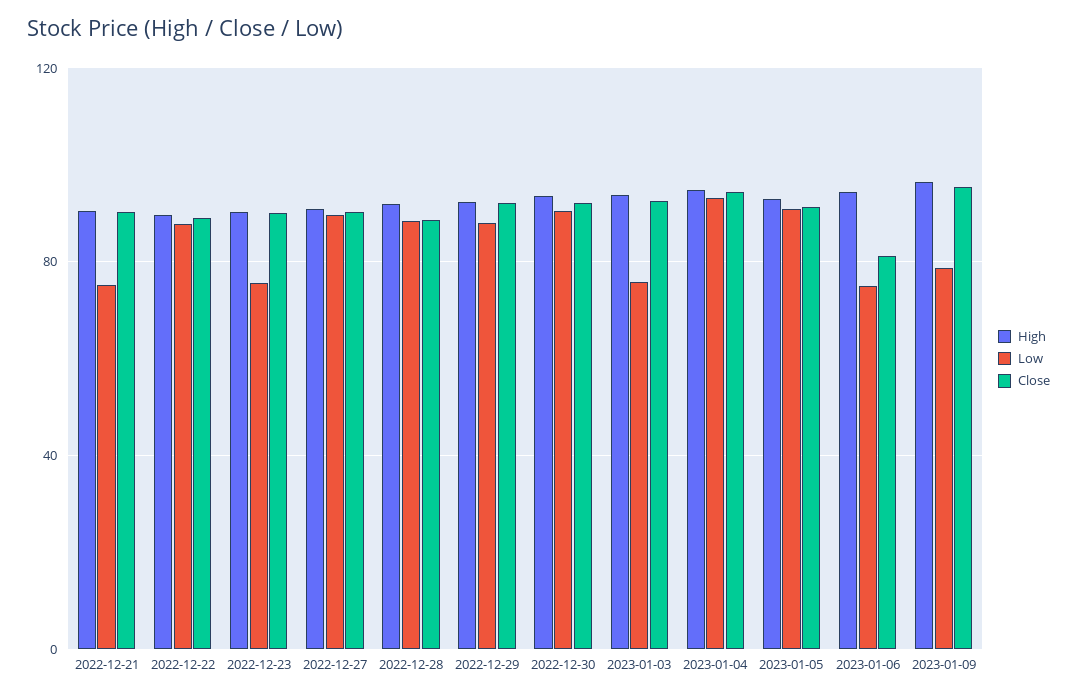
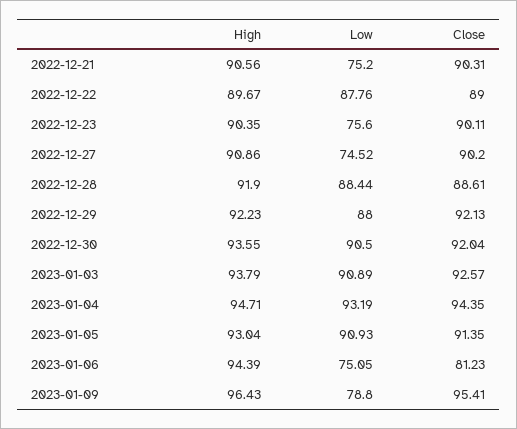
Low, 2022-12-27: 90 -> 74.52
Low, 2023-01-03: 75 -> 90.89

